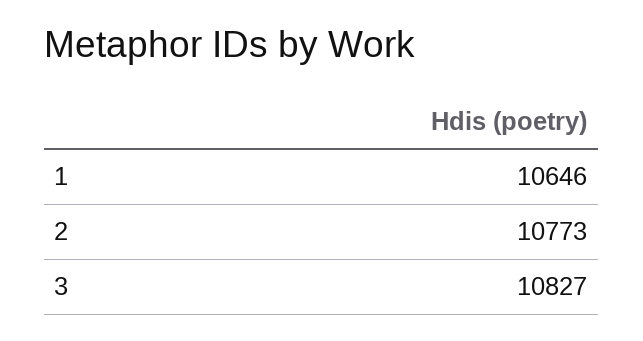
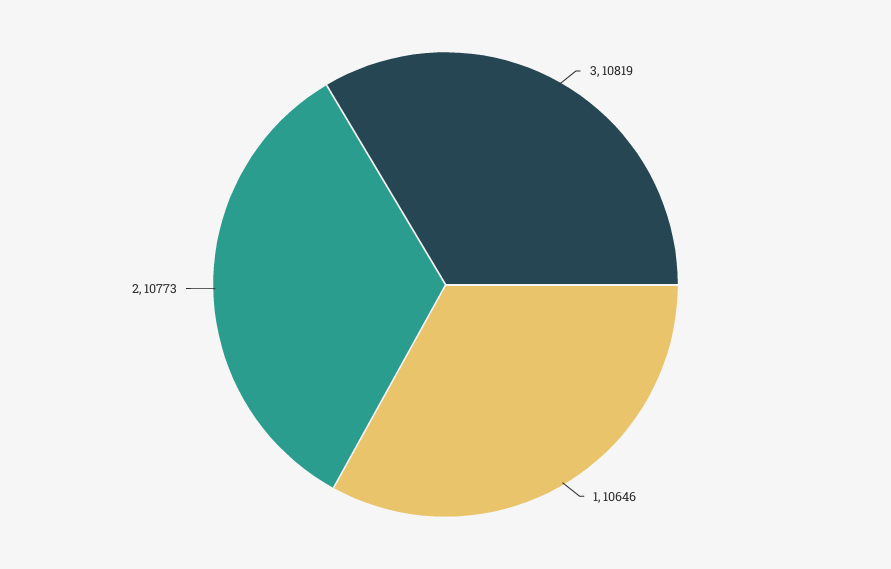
3: 10827 -> 10819

